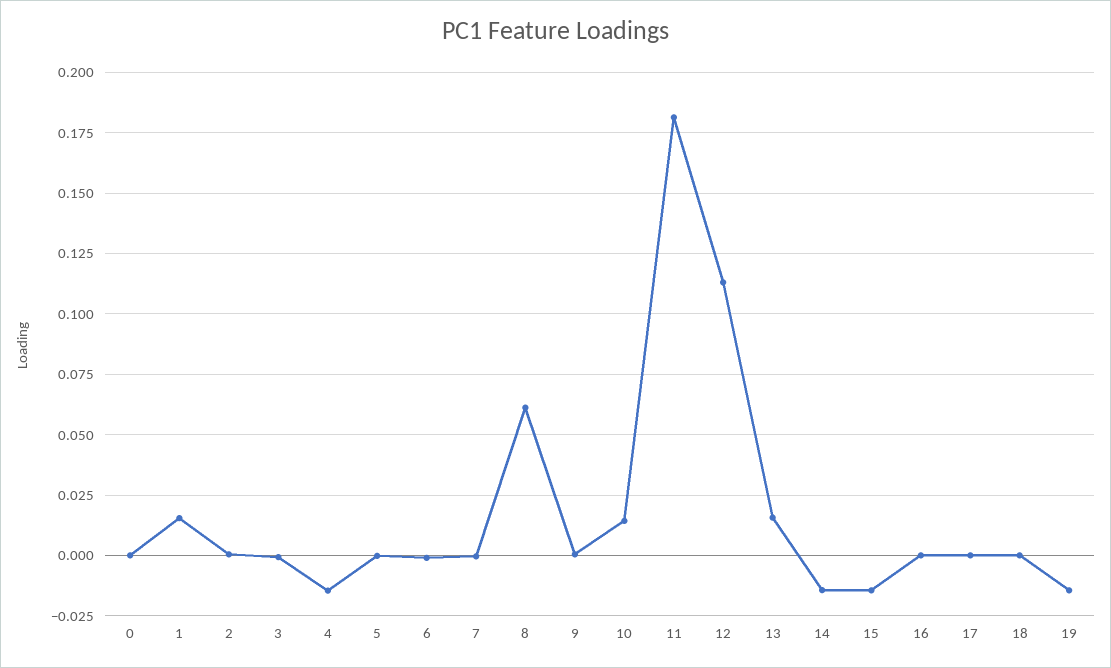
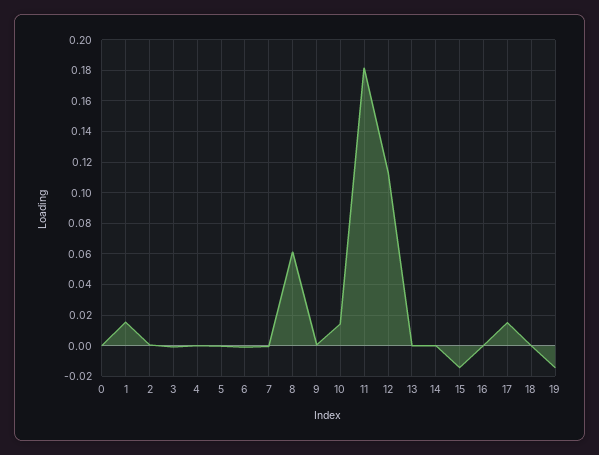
4: -0.015 -> 0
13: 0.015 -> 0
14: -0.015 -> 0
17: 0 -> 0.015

